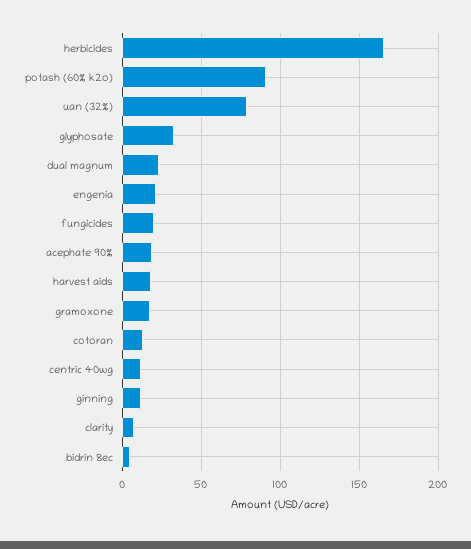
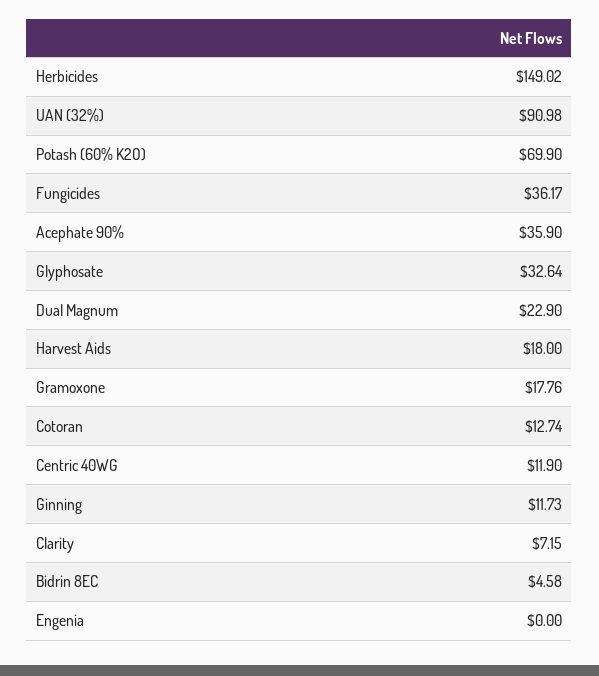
herbicides: 165 -> 149.02
potash (60% k2o): 90 -> 69.9
uan (32%): 80 -> 90.98
engenia: 20 -> 0
fungicides: 20 -> 36.17
acephate 90%: 20 -> 35.9

